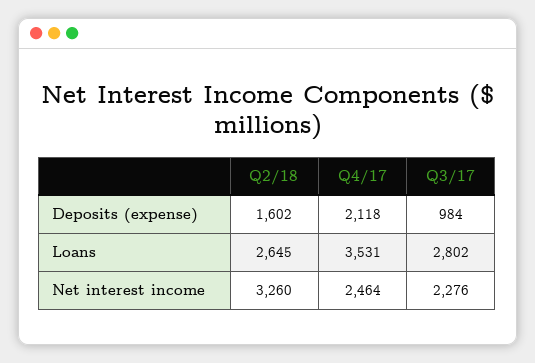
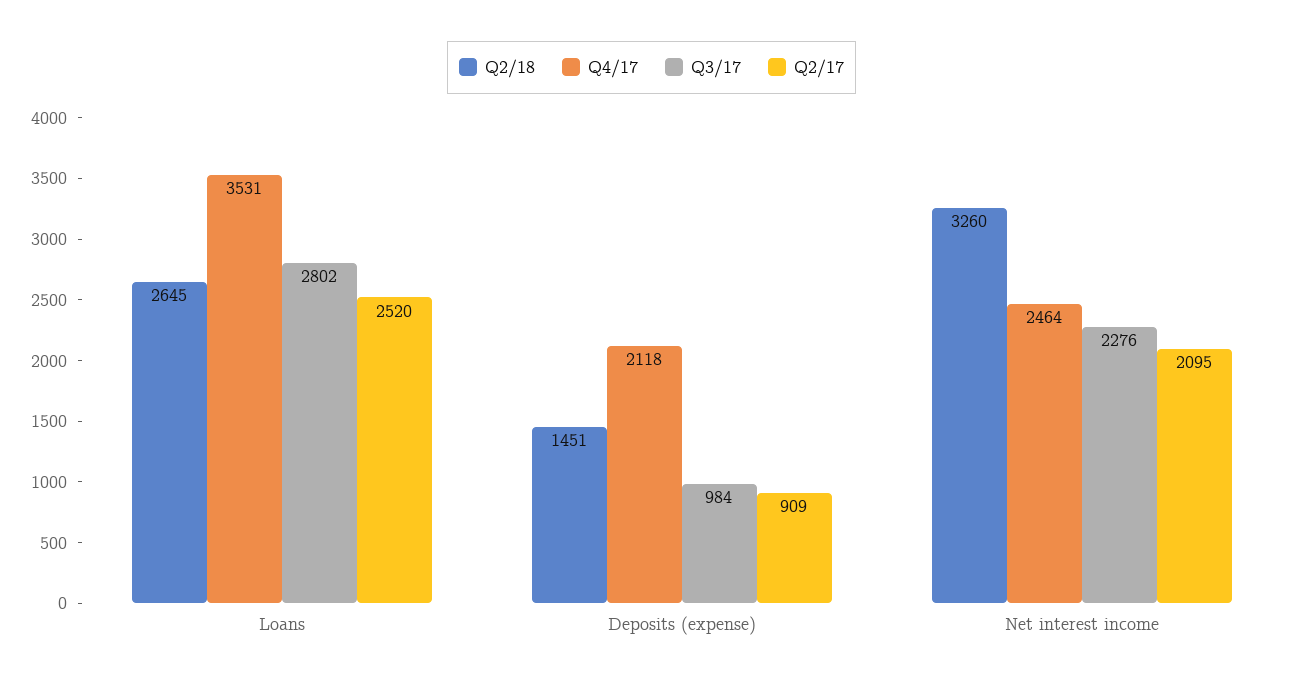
Q2/18, Deposits (expense): 1602 -> 1451
Q2/17, Loans: none -> 2520
Q2/17, Deposits (expense): none -> 909
Q2/17, Net interest income: none -> 2095

